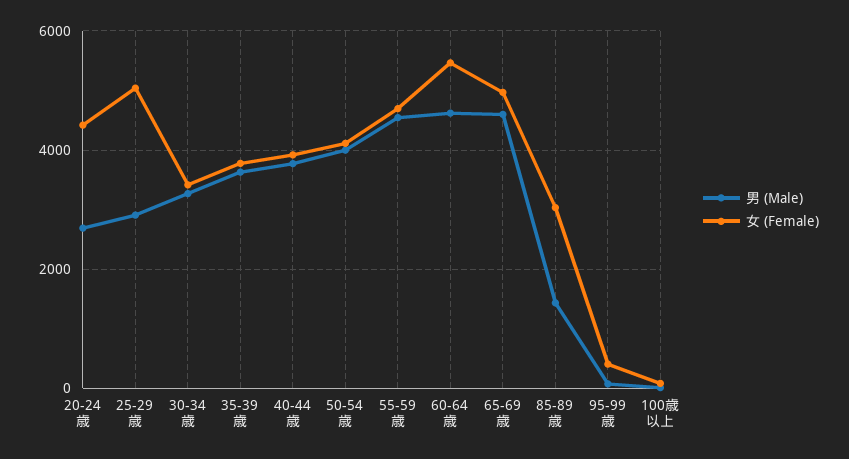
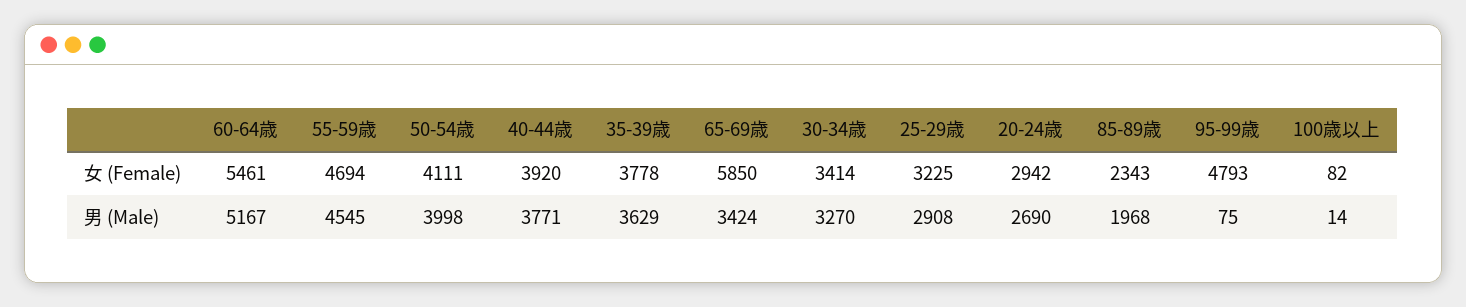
女 (Female), 20-24歳: 4400 -> 2942
女 (Female), 25-29歳: 5000 -> 3225
男 (Male), 60-64歳: 4600 -> 5167
男 (Male), 65-69歳: 4600 -> 3424
女 (Female), 65-69歳: 5000 -> 5850
男 (Male), 85-89歳: 1400 -> 1968
女 (Female), 85-89歳: 3000 -> 2343
女 (Female), 95-99歳: 400 -> 4793

